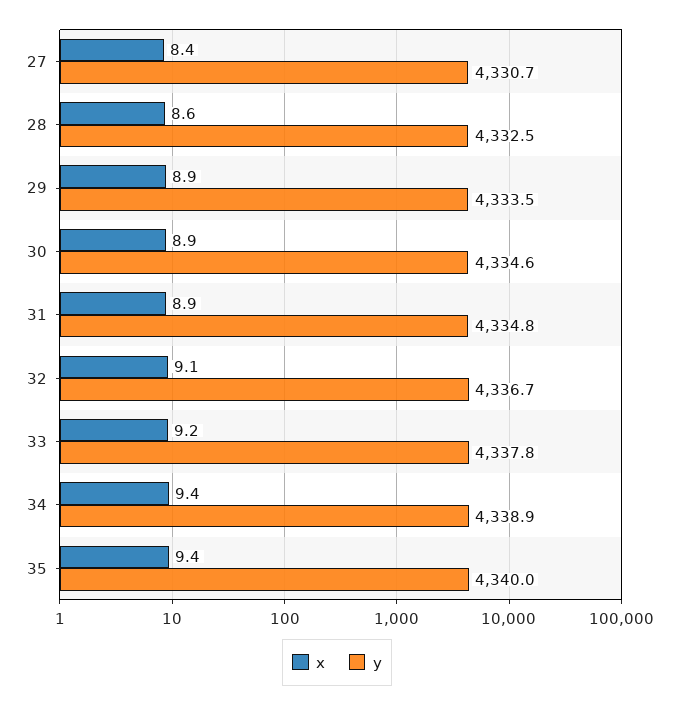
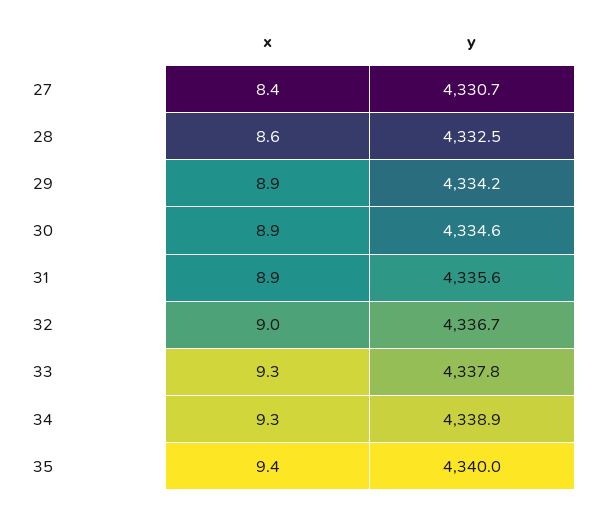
y, 29: 4333.5 -> 4334.2
y, 31: 4334.8 -> 4335.6
x, 32: 9.1 -> 9
x, 33: 9.2 -> 9.3
x, 34: 9.4 -> 9.3

